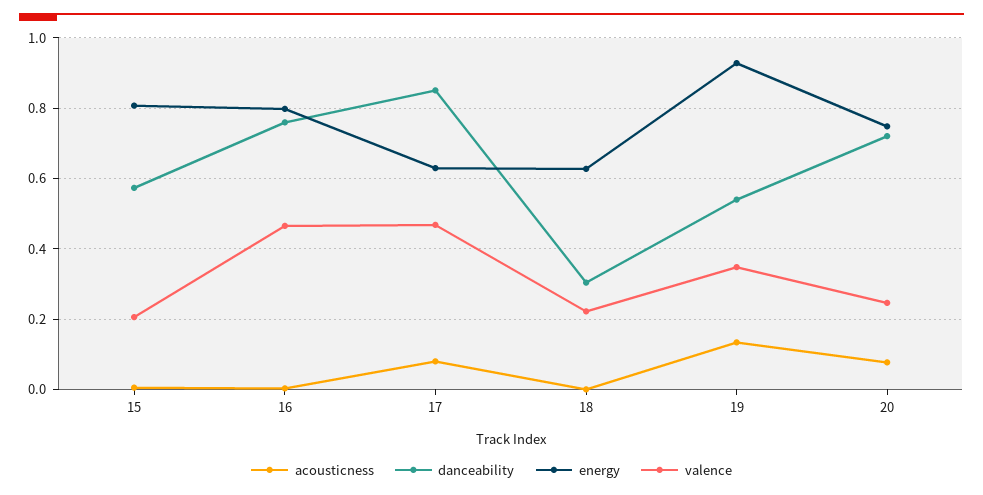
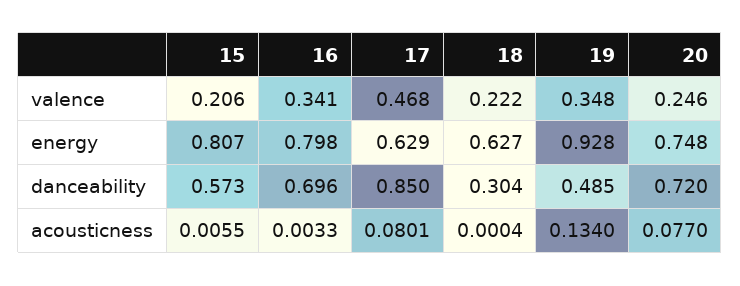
danceability, 16: 0.76 -> 0.696
valence, 16: 0.46 -> 0.341
danceability, 19: 0.54 -> 0.485

